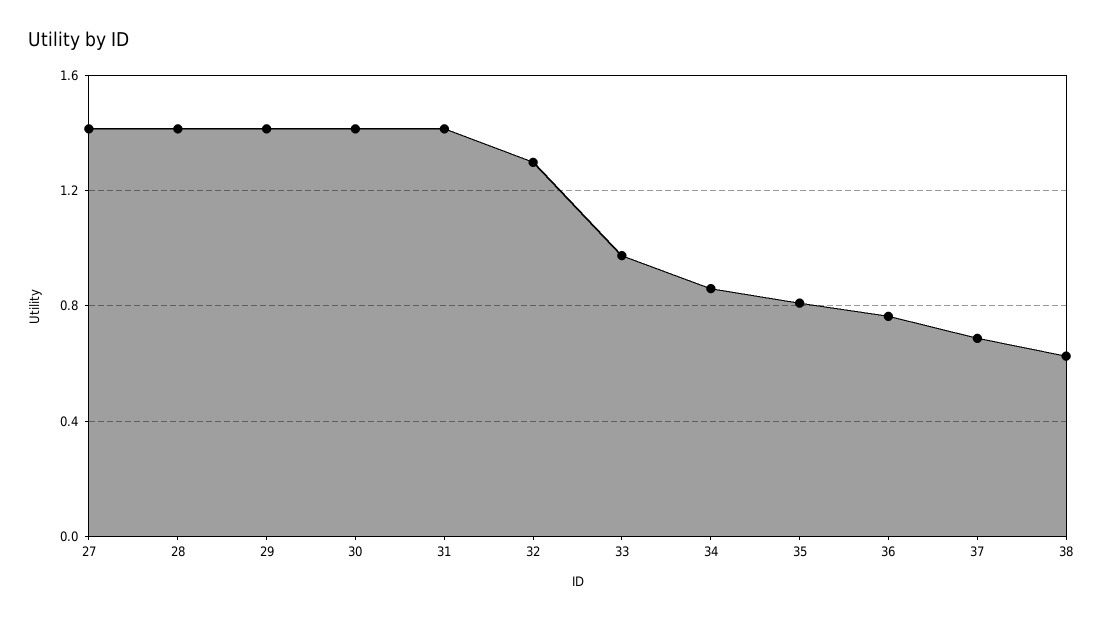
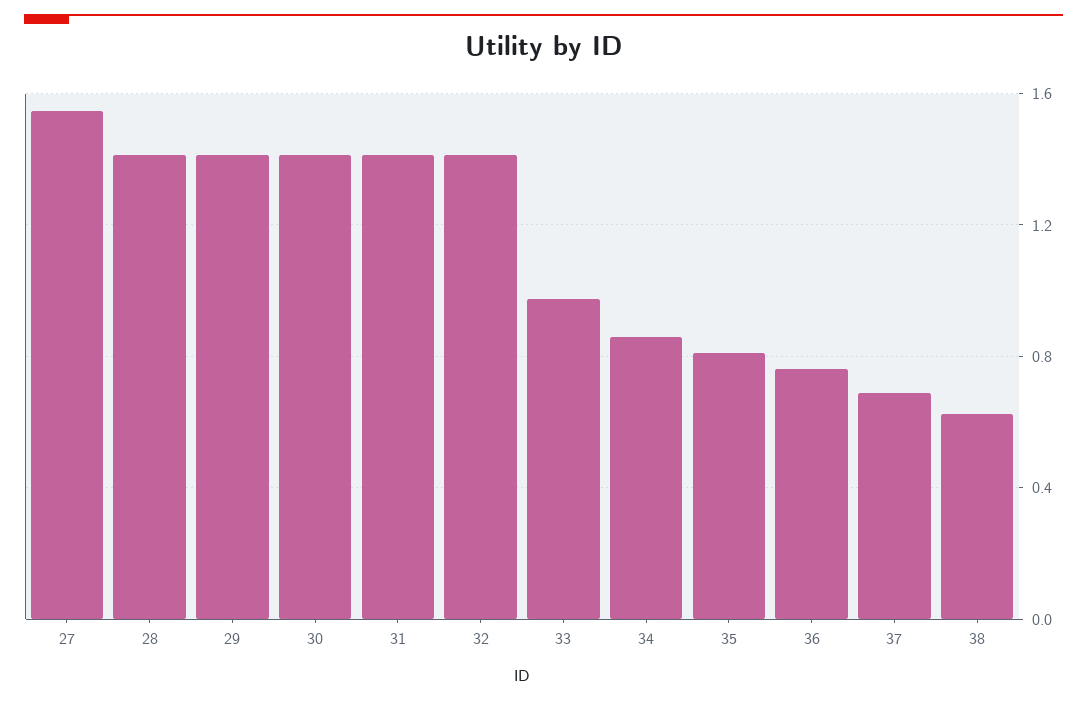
27: 1.4 -> 1.55
32: 1.3 -> 1.4

